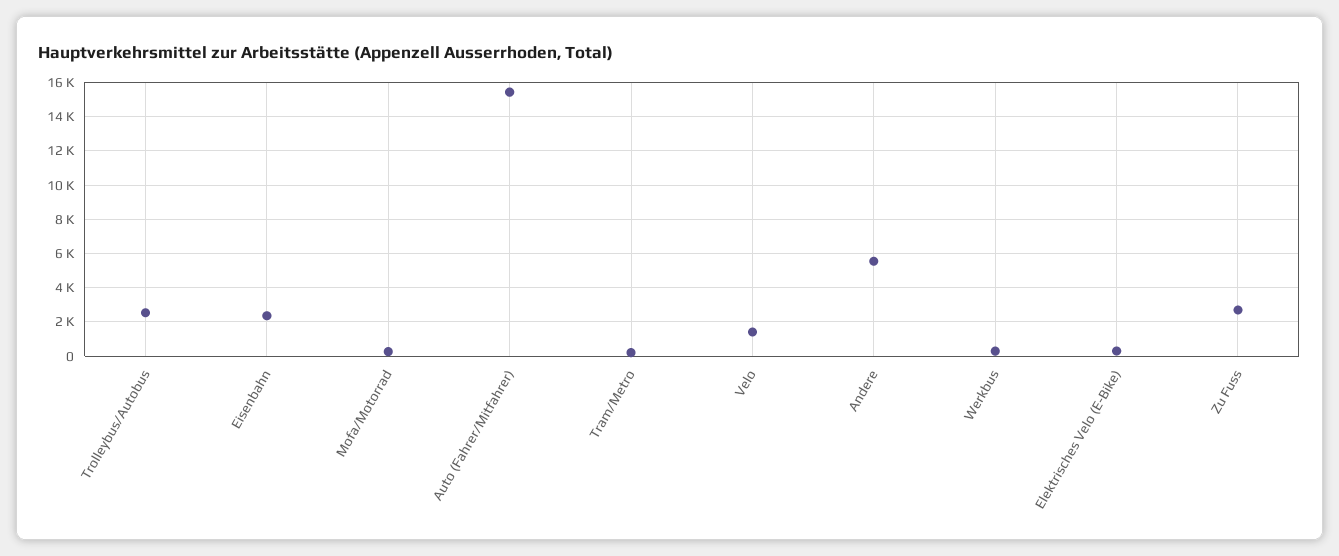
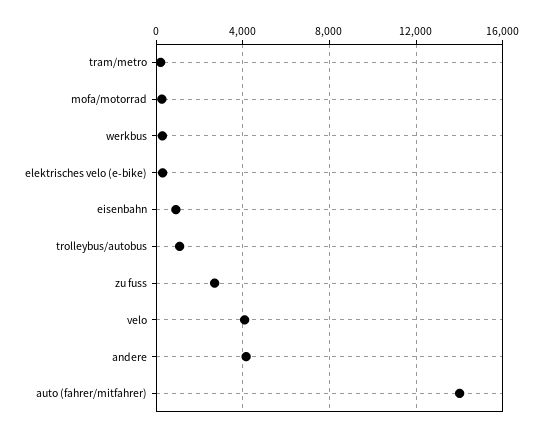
Trolleybus/Autobus: 2500 -> 1000
Eisenbahn: 2500 -> 1000
Auto (Fahrer/Mitfahrer): 15500 -> 14000
Velo: 1500 -> 4000
Andere: 5500 -> 4000

